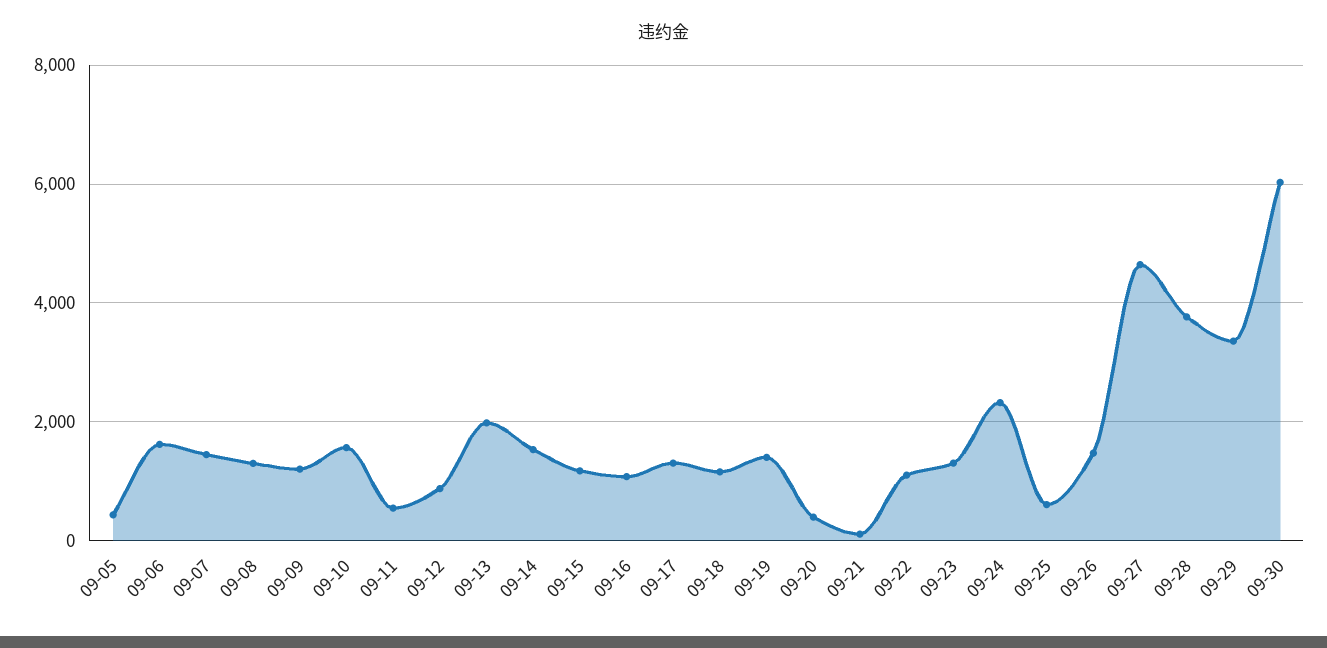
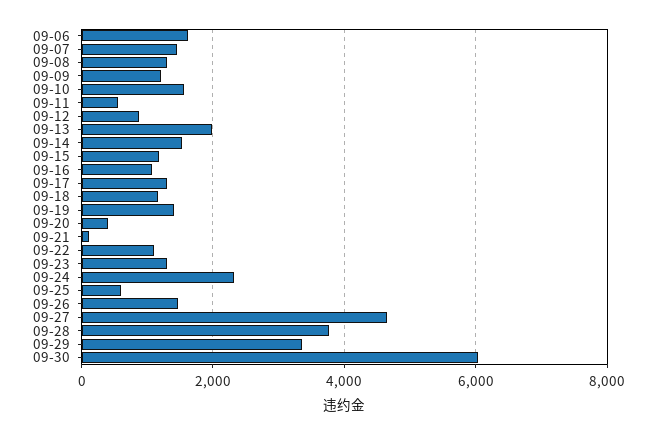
09-05: 400 -> none

